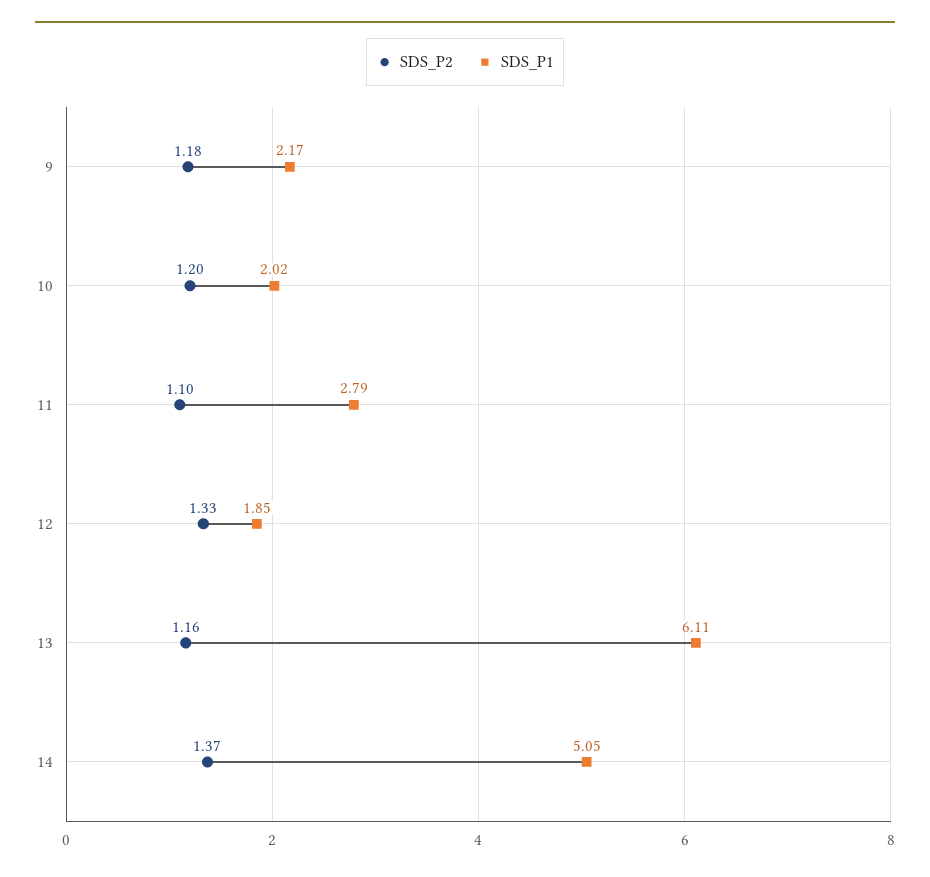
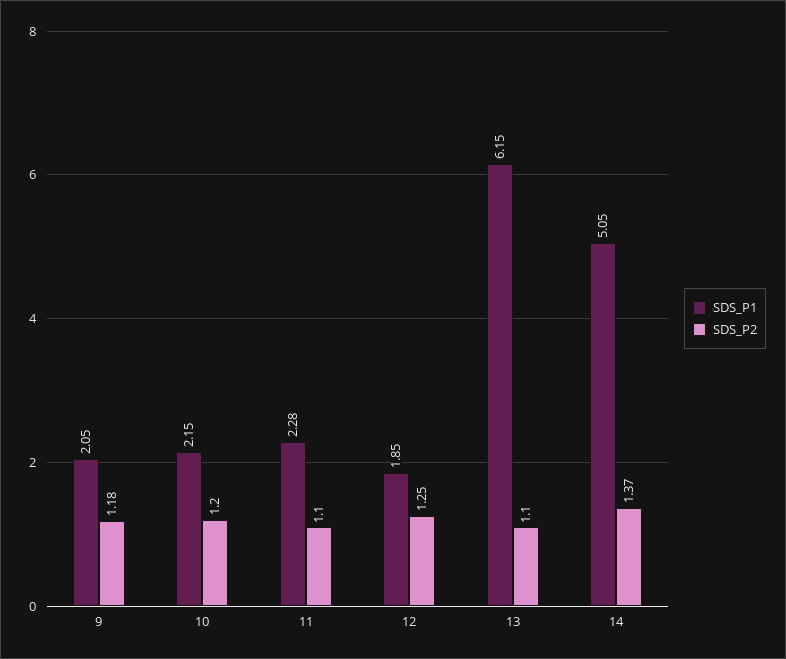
SDS_P1, 9: 2.17 -> 2.05
SDS_P1, 10: 2.02 -> 2.15
SDS_P1, 11: 2.79 -> 2.28
SDS_P2, 12: 1.33 -> 1.25
SDS_P2, 13: 1.16 -> 1.1
SDS_P1, 13: 6.11 -> 6.15

